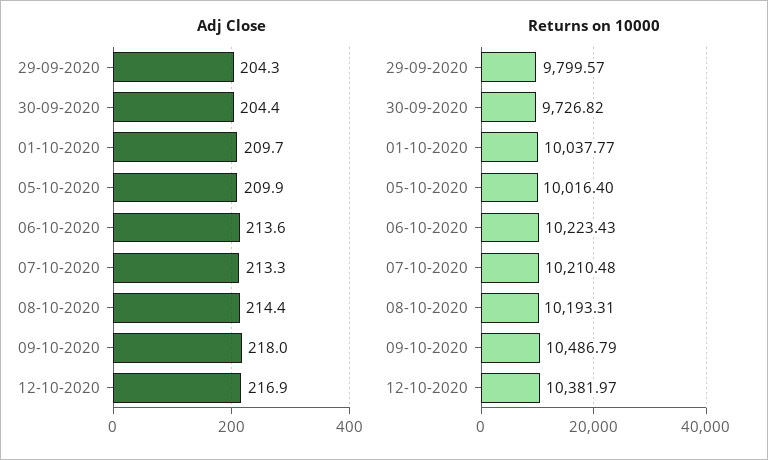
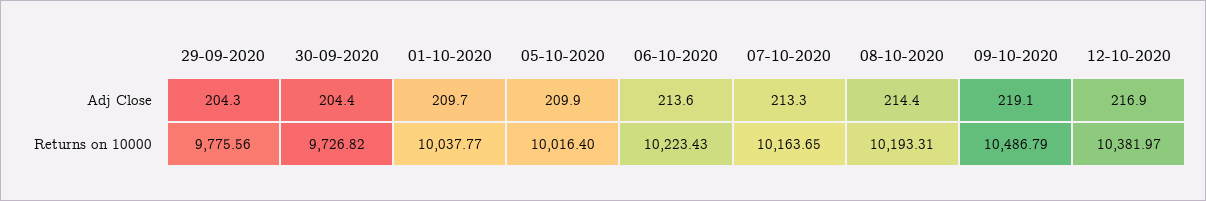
Adj Close, 09-10-2020: 218 -> 219.1
Returns on 10000, 29-09-2020: 9799.57 -> 9775.56
Returns on 10000, 07-10-2020: 10210.48 -> 10163.65

